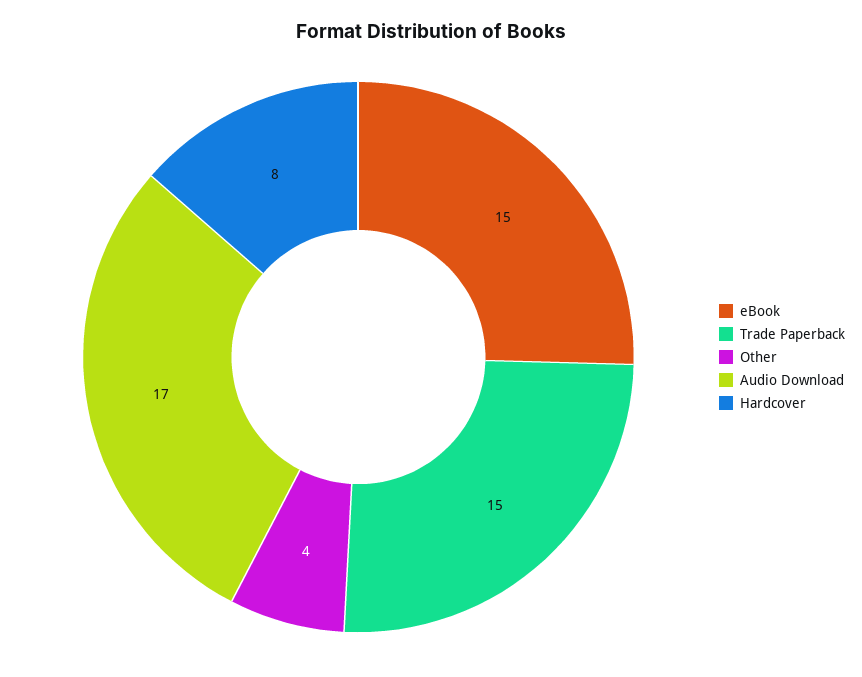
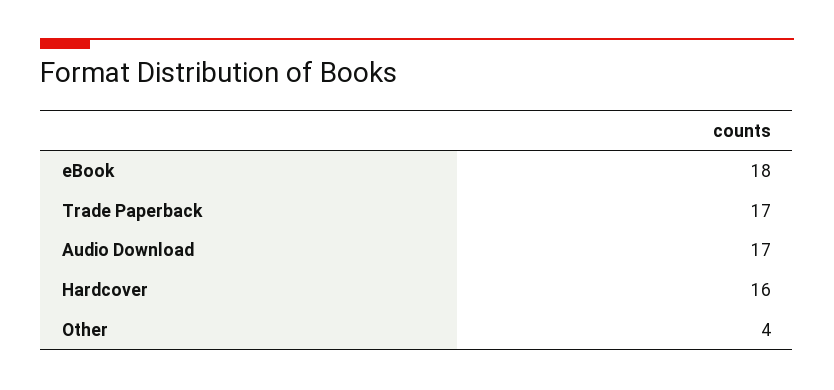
eBook: 15 -> 18
Trade Paperback: 15 -> 17
Hardcover: 8 -> 16

